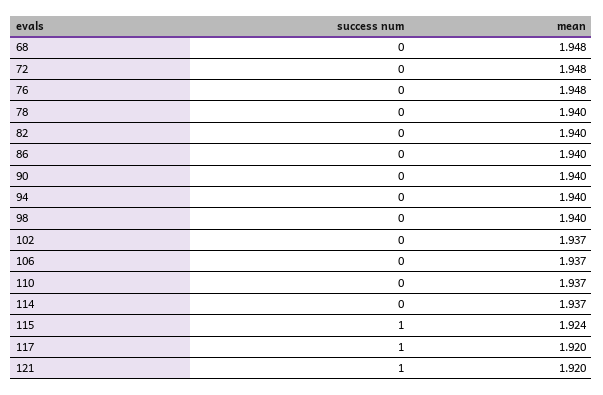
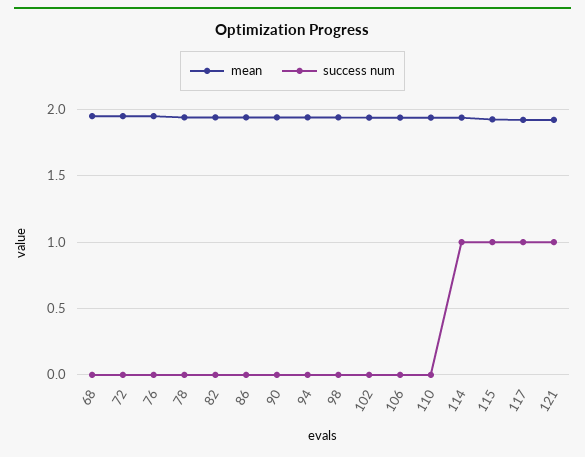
success num, 114: 0 -> 1

